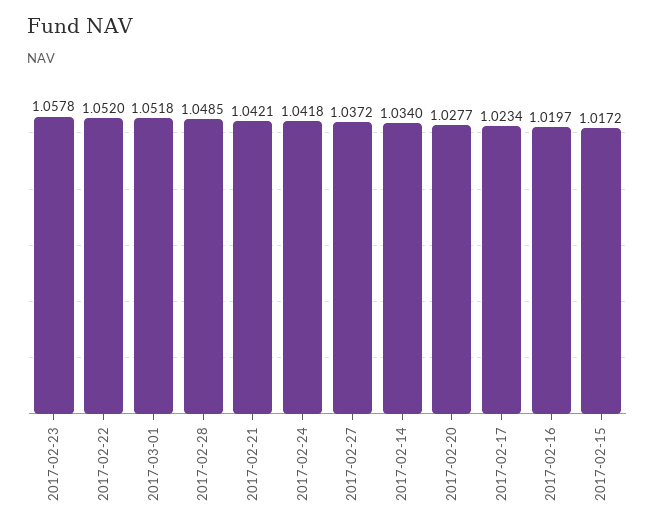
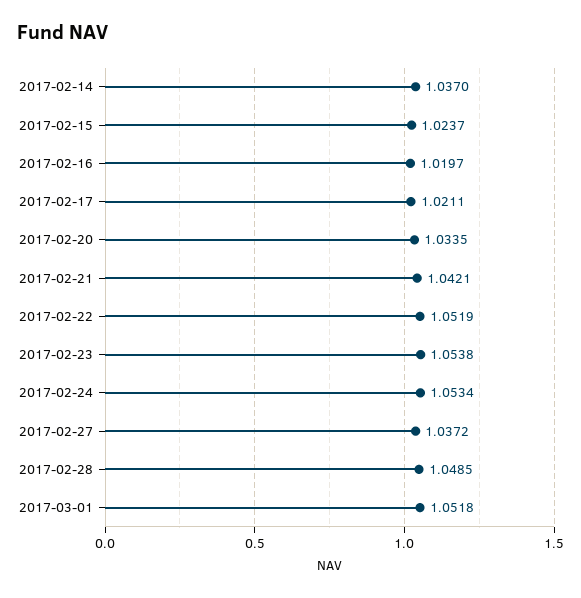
2017-02-23: 1.0578 -> 1.0538
2017-02-22: 1.052 -> 1.0519
2017-02-24: 1.0418 -> 1.0534
2017-02-14: 1.034 -> 1.037
2017-02-20: 1.0277 -> 1.0335
2017-02-17: 1.0234 -> 1.0211
2017-02-15: 1.0172 -> 1.0237

